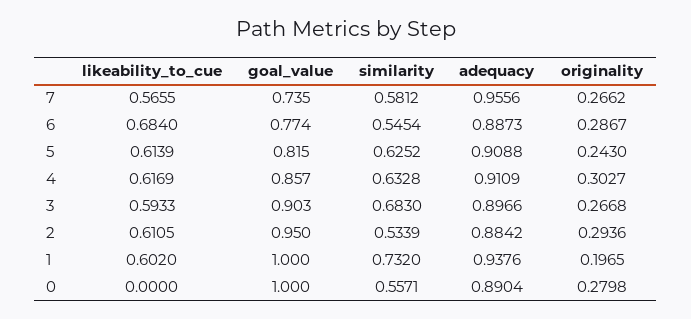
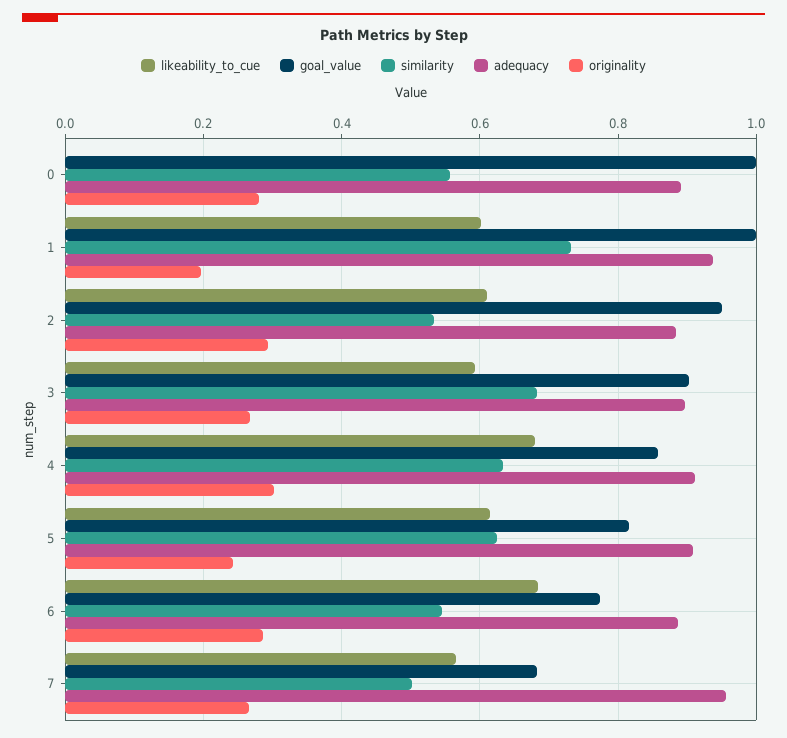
goal_value, 7: 0.735 -> 0.68
similarity, 7: 0.5812 -> 0.5
likeability_to_cue, 4: 0.6169 -> 0.68

